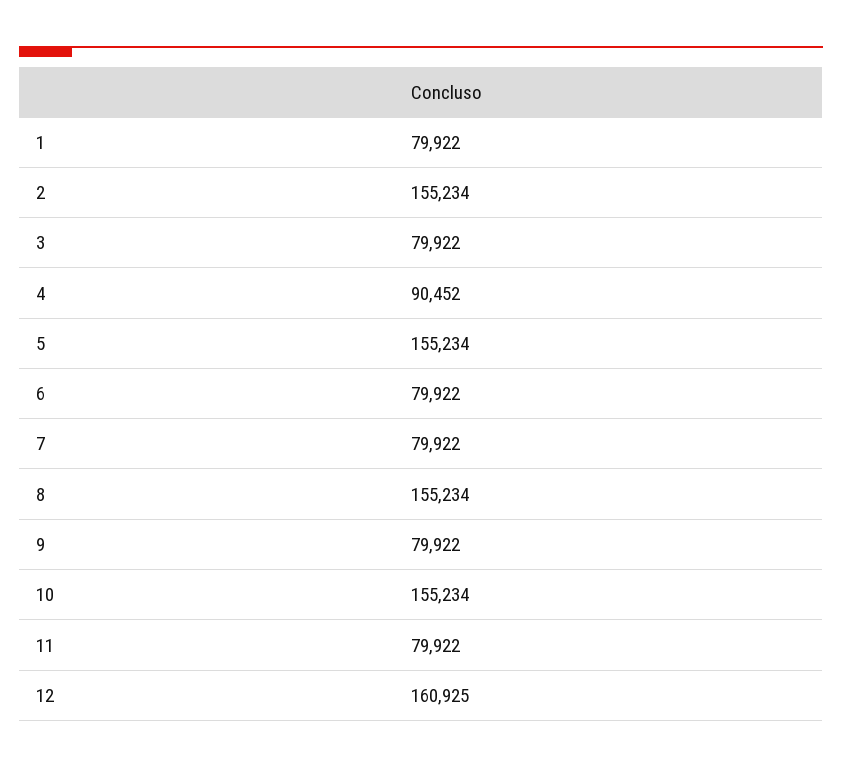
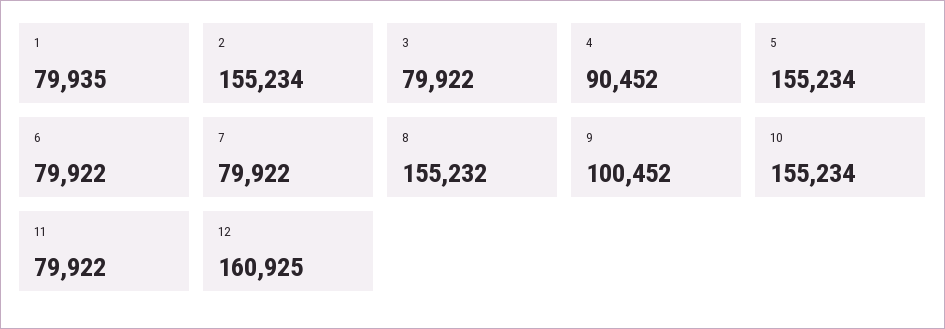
1: 79922 -> 79935
8: 155234 -> 155232
9: 79922 -> 100452

